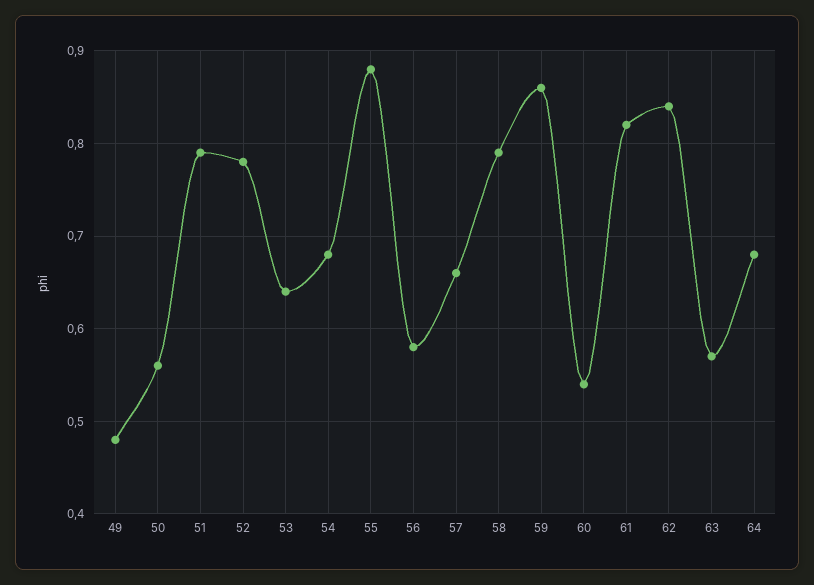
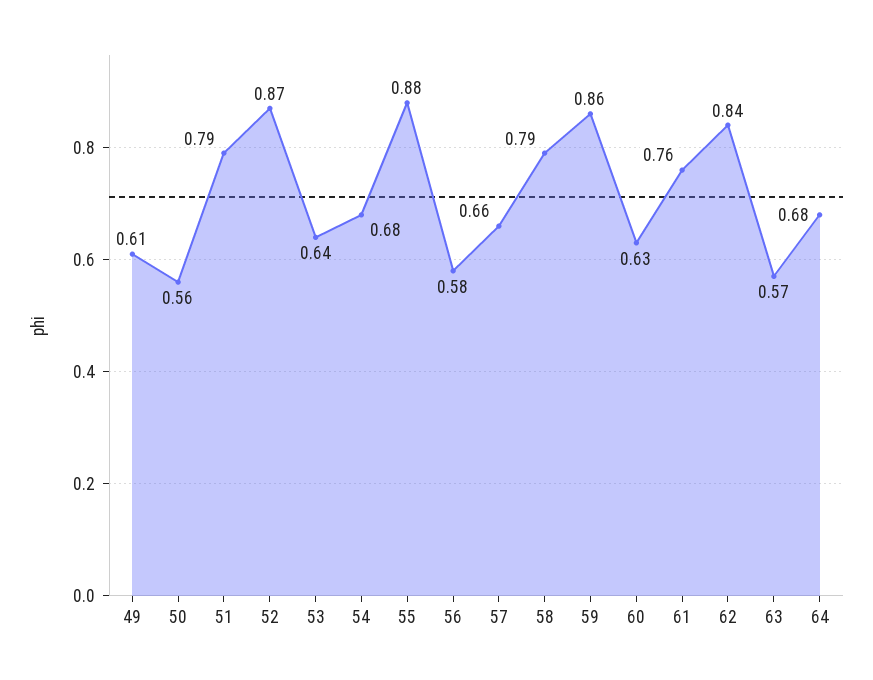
49: 0.48 -> 0.61
52: 0.78 -> 0.87
60: 0.54 -> 0.63
61: 0.82 -> 0.76

